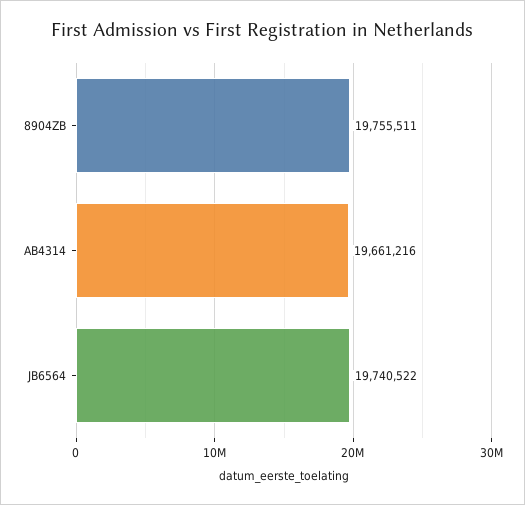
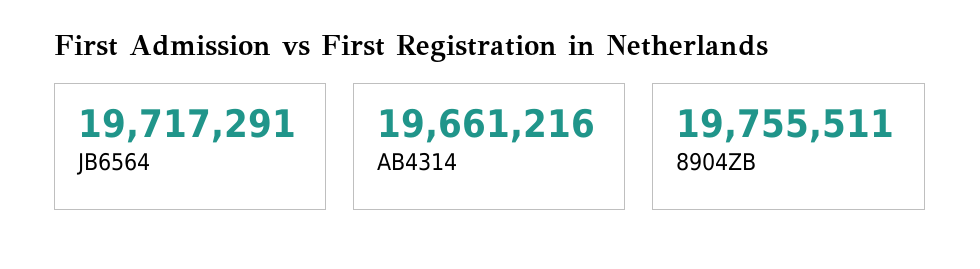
JB6564: 19740522 -> 19717291

